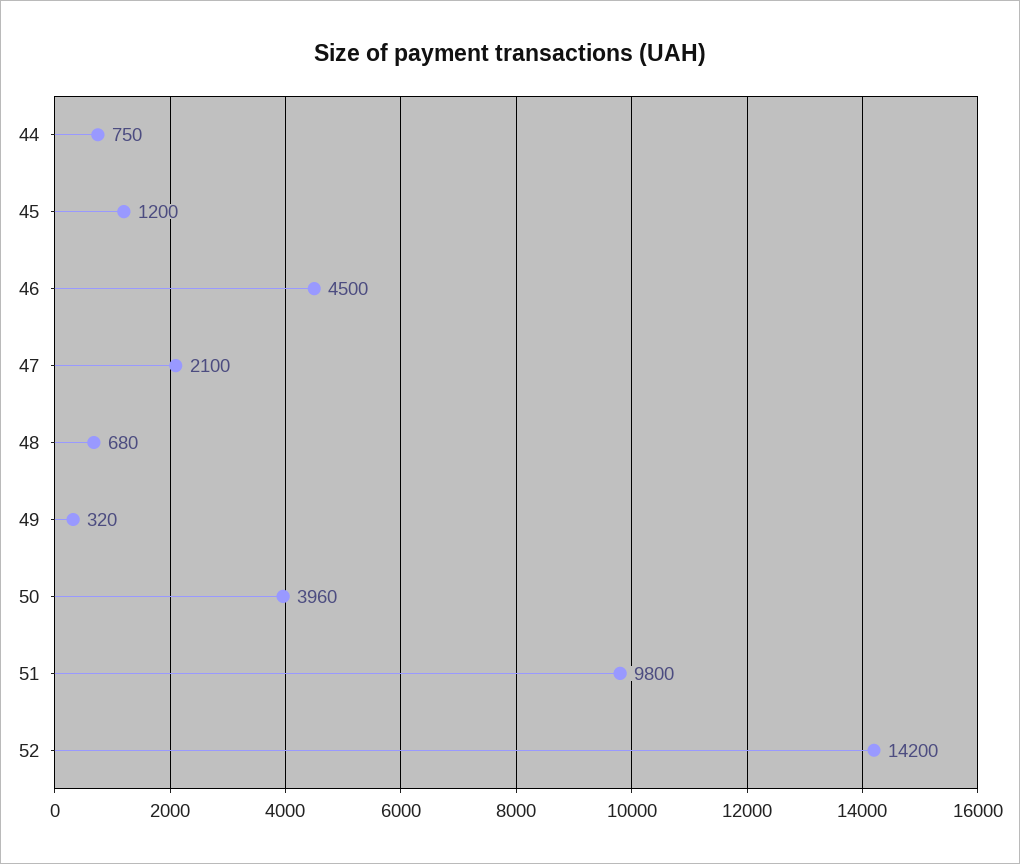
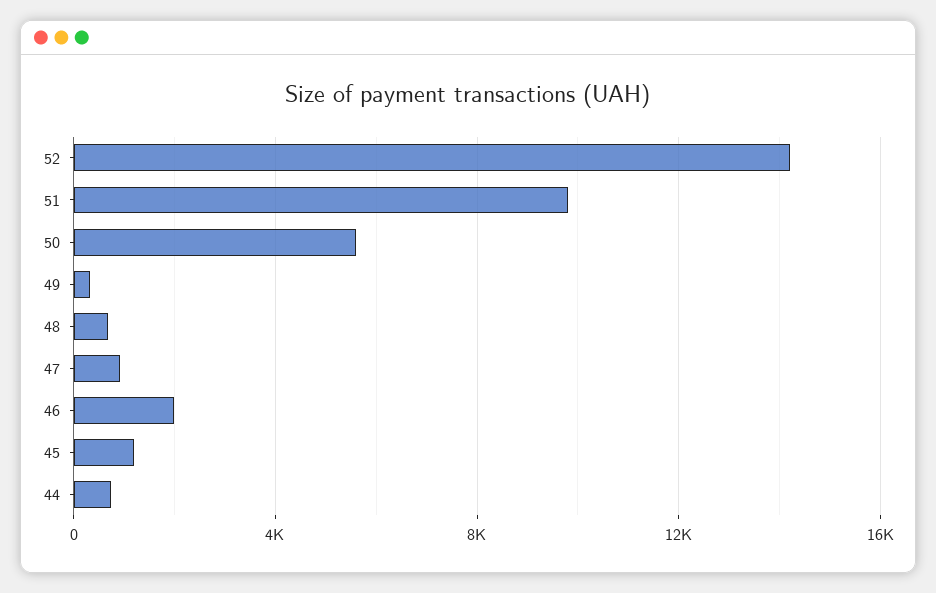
46: 4500 -> 2000
47: 2100 -> 1000
50: 3960 -> 5500

